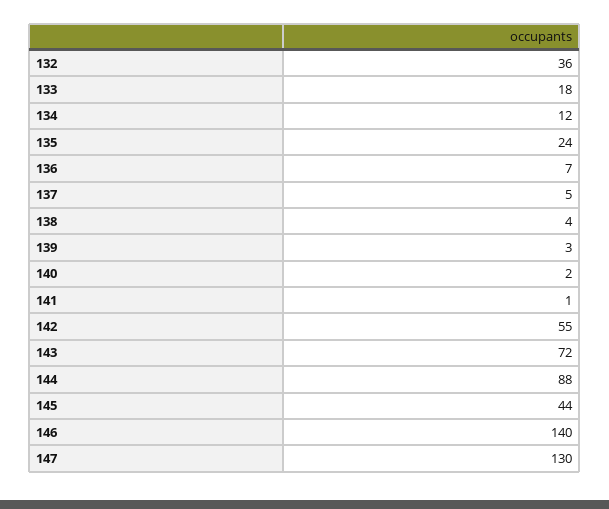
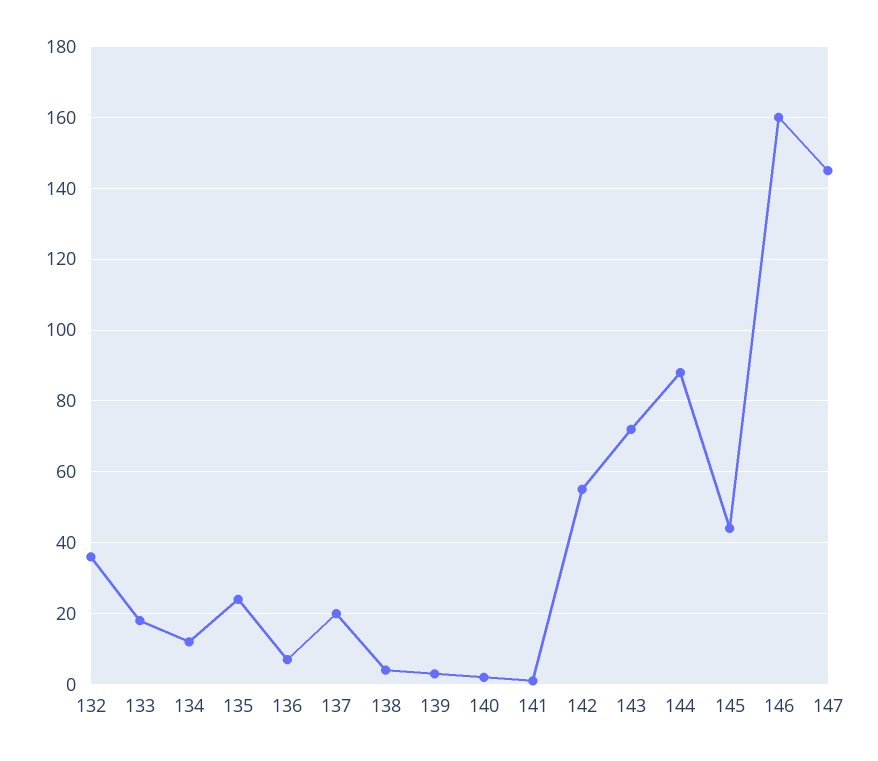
137: 5 -> 20
146: 140 -> 160
147: 130 -> 145

